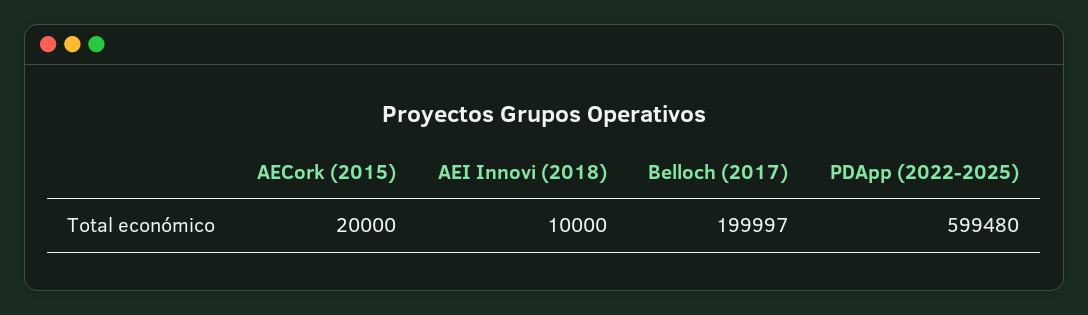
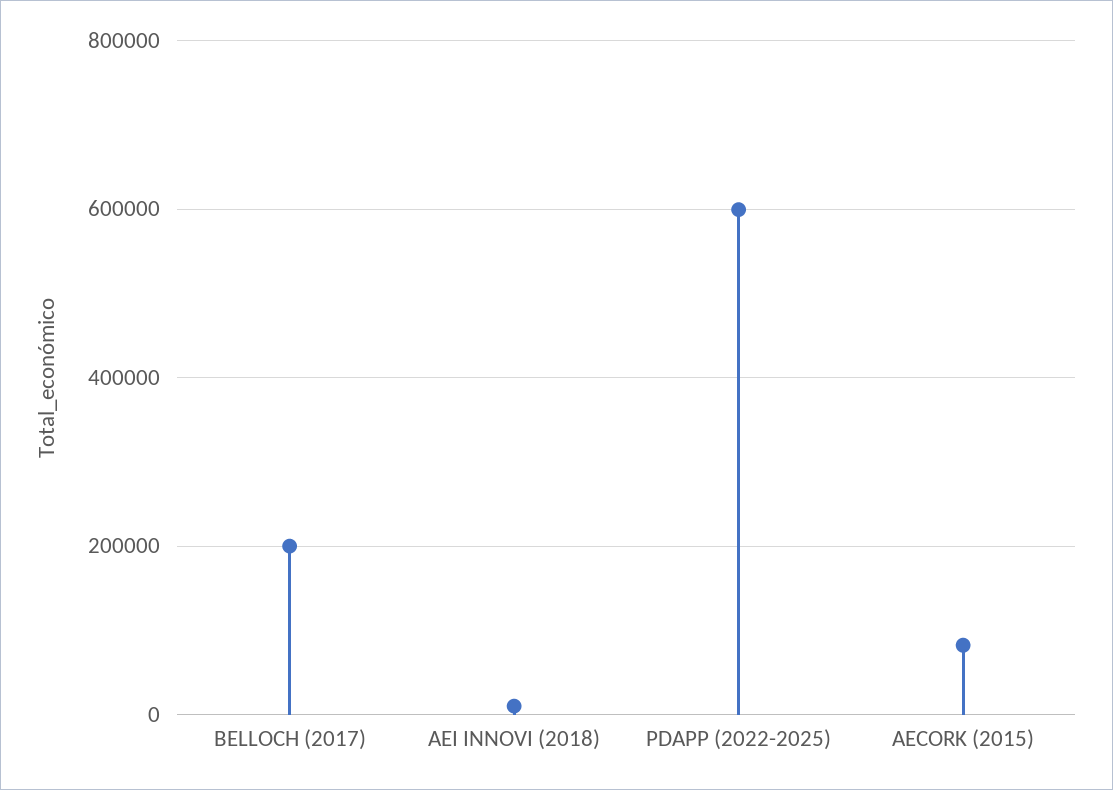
AECork (2015): 20000 -> 80000

